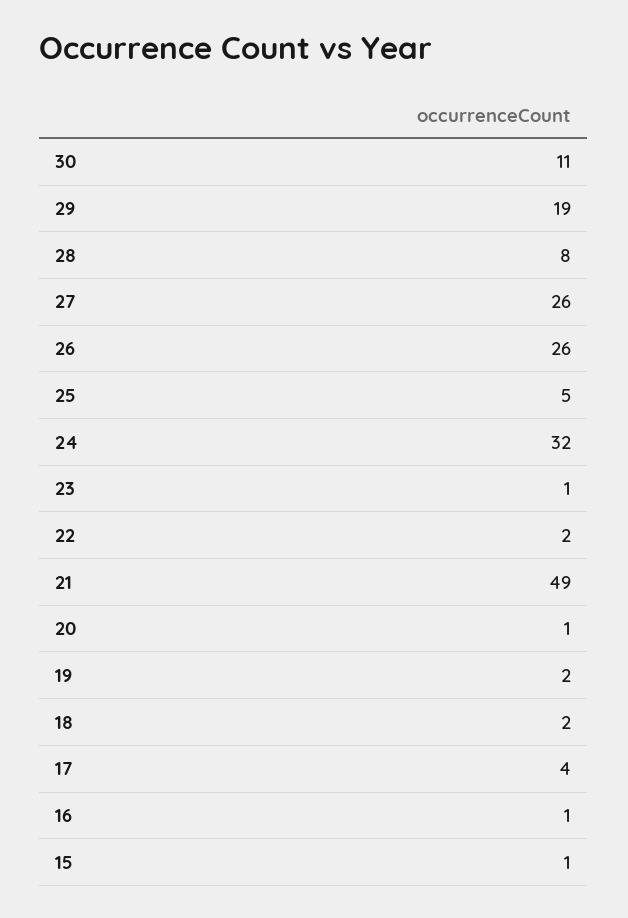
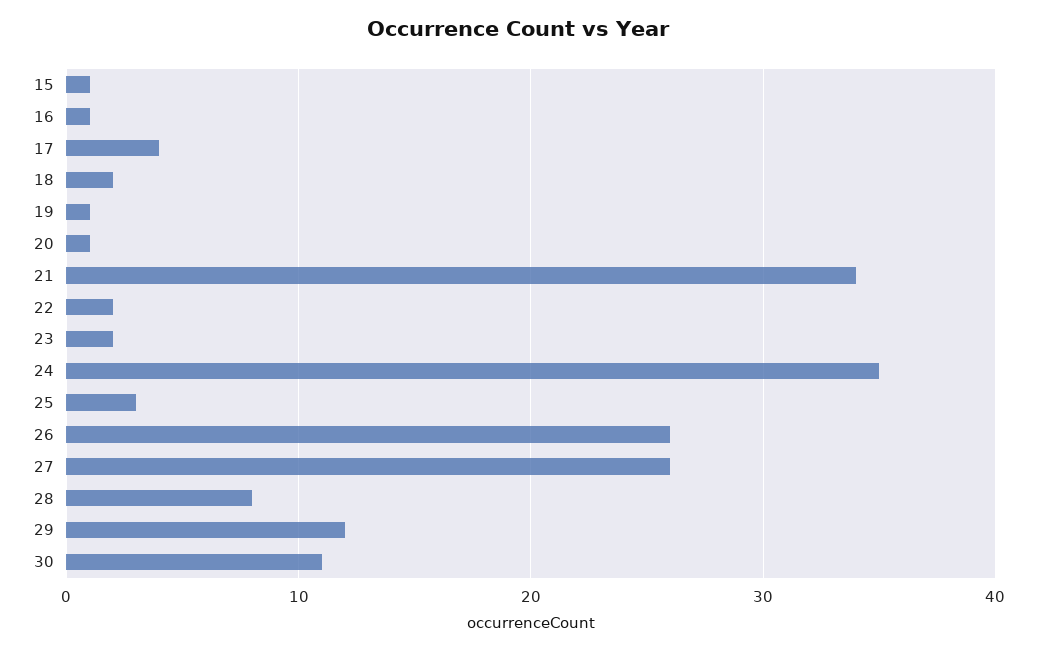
29: 19 -> 12
25: 5 -> 3
24: 32 -> 35
23: 1 -> 2
21: 49 -> 34
19: 2 -> 1

